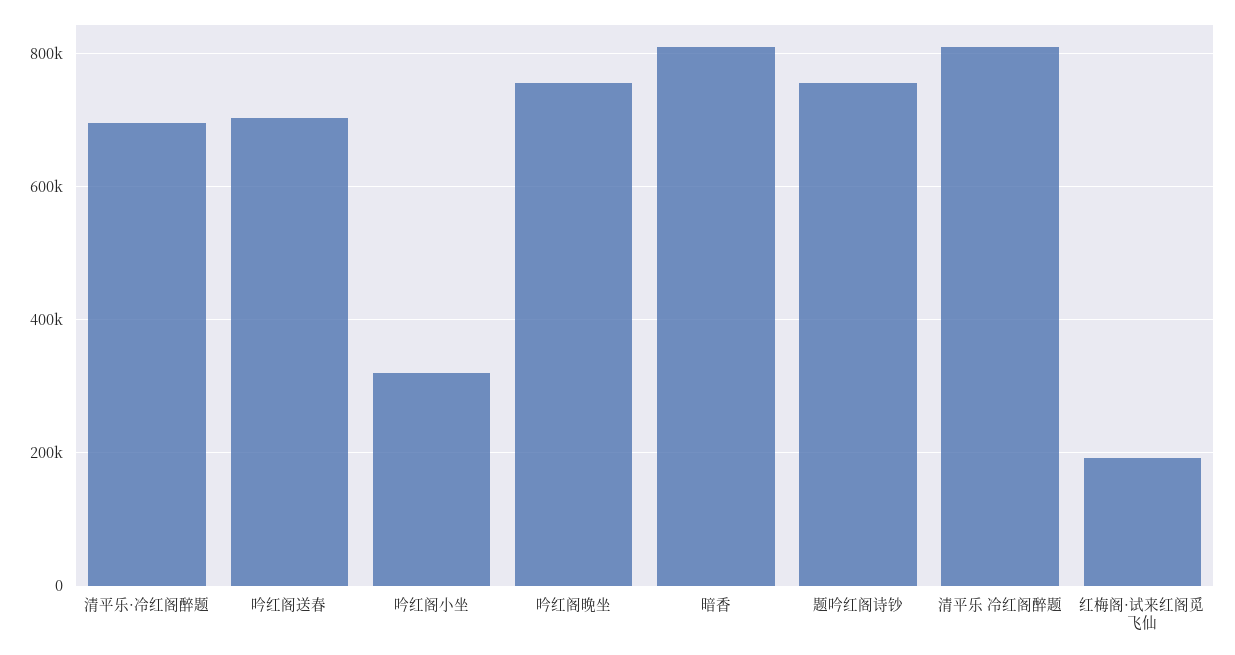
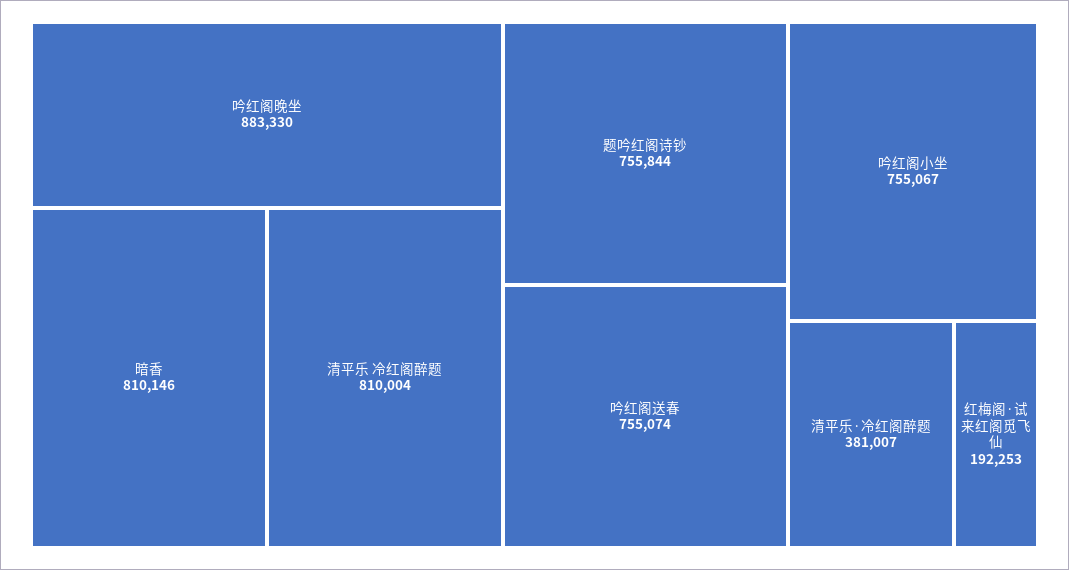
清平乐·冷红阁醉题: 700000 -> 381007
吟红阁送春: 700000 -> 755074
吟红阁小坐: 320000 -> 755067
吟红阁晚坐: 760000 -> 883330

